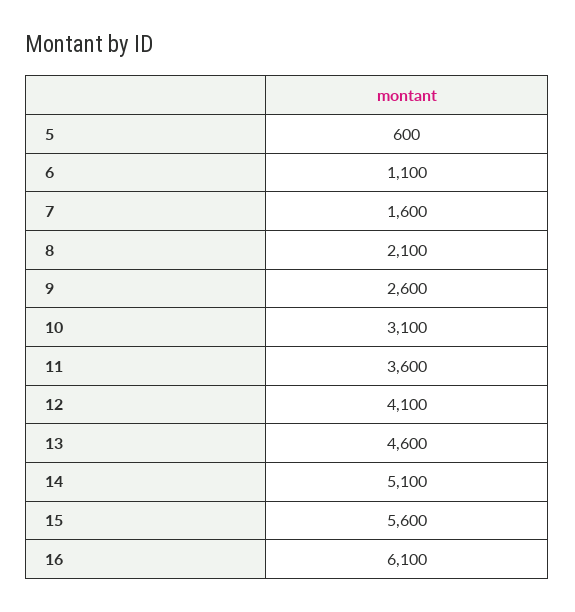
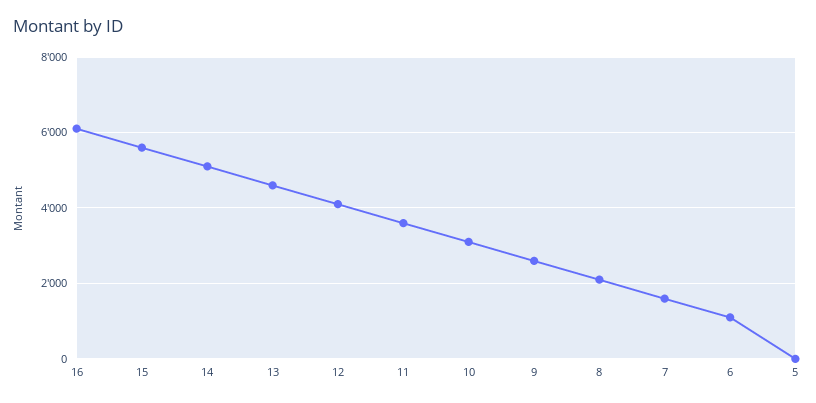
5: 600 -> 0

